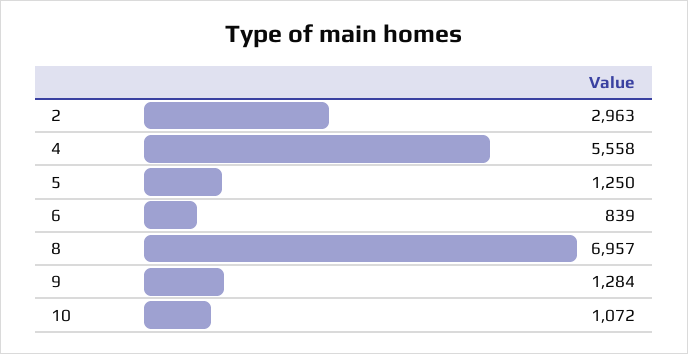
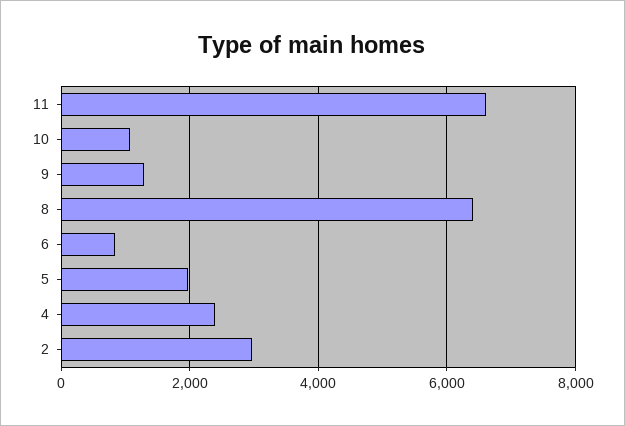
4: 5558 -> 2400
5: 1250 -> 2000
8: 6957 -> 6400
11: none -> 6600

